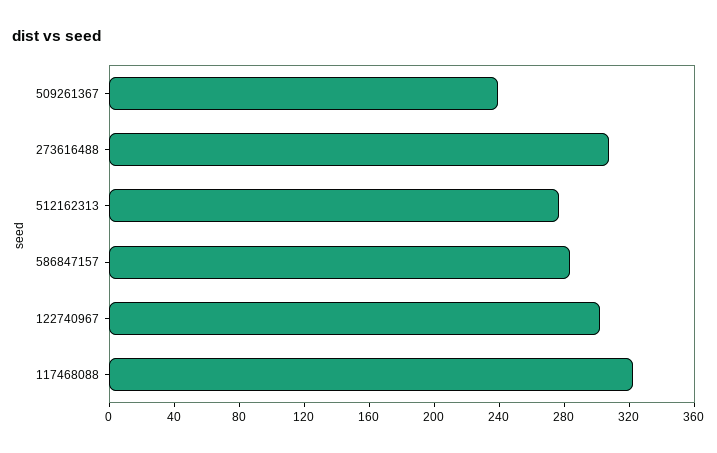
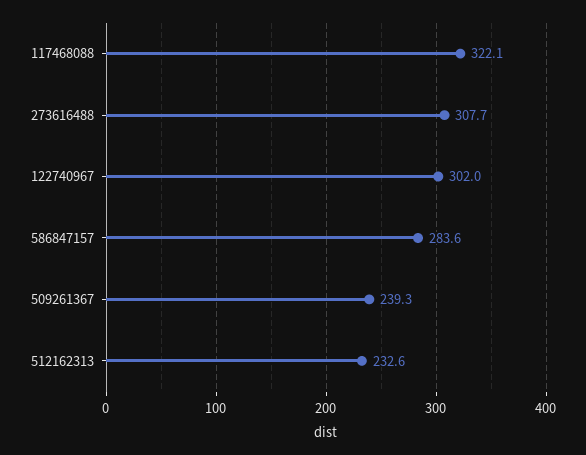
512162313: 280 -> 232.6

